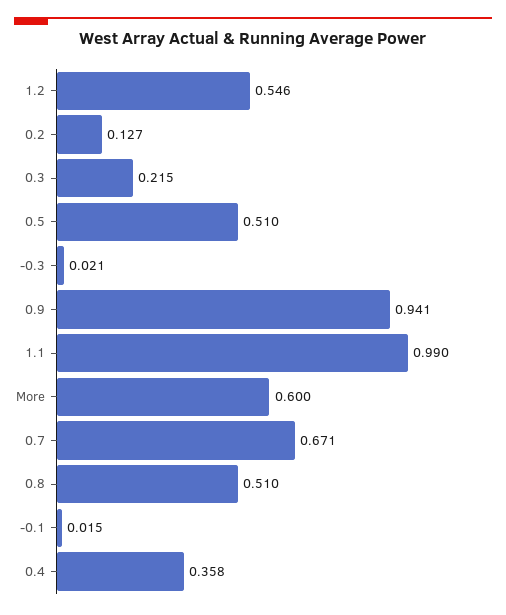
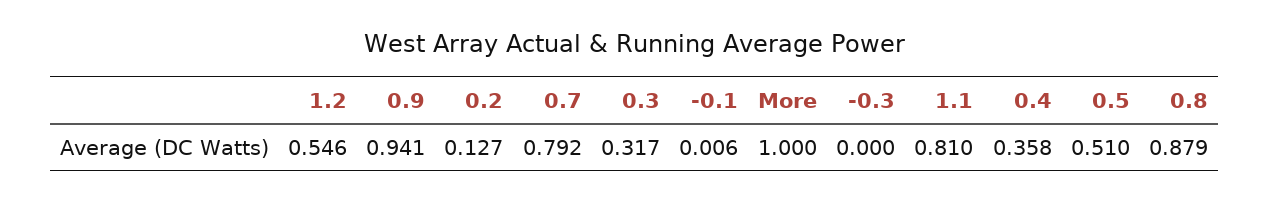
0.3: 0.215 -> 0.317
-0.3: 0.021 -> 0
1.1: 0.99 -> 0.81
More: 0.6 -> 1
0.7: 0.671 -> 0.792
0.8: 0.51 -> 0.879
-0.1: 0.015 -> 0.006

